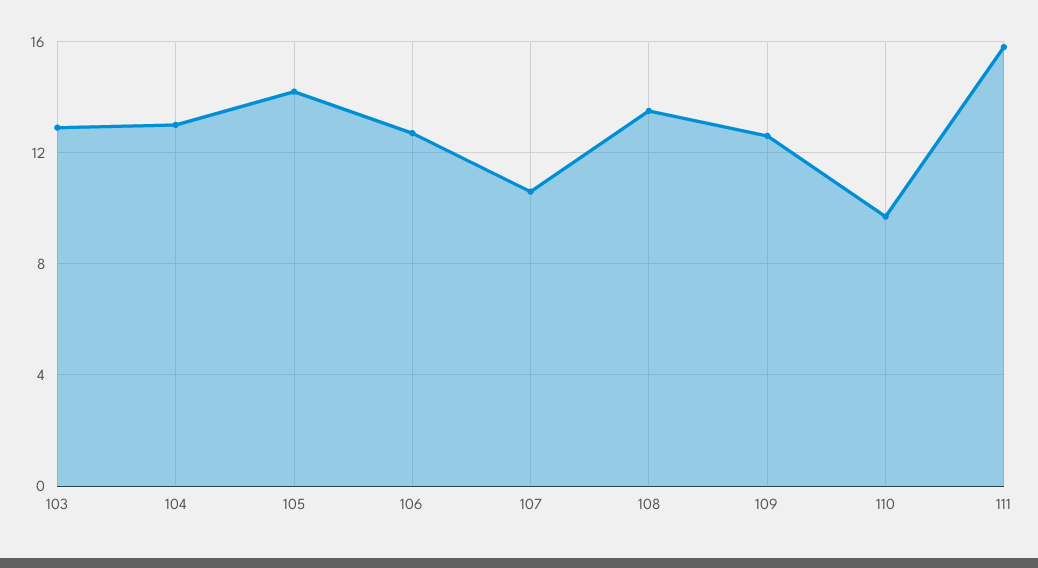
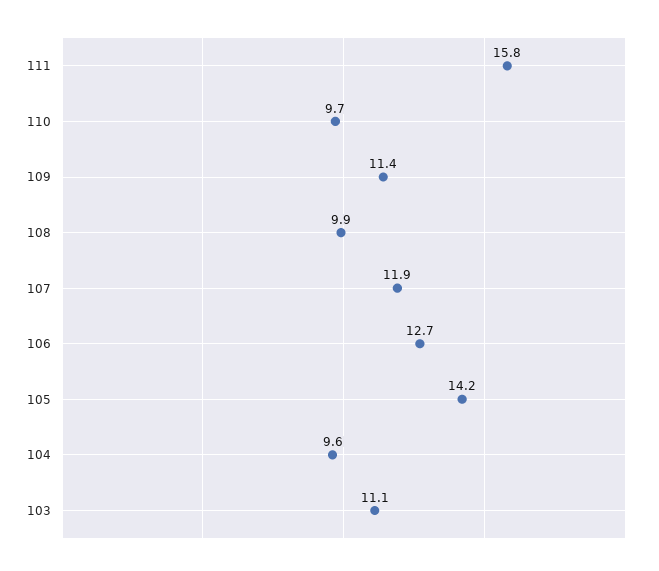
103: 13 -> 11.1
104: 13 -> 9.6
107: 10.5 -> 11.9
108: 13.5 -> 9.9
109: 12.5 -> 11.4

